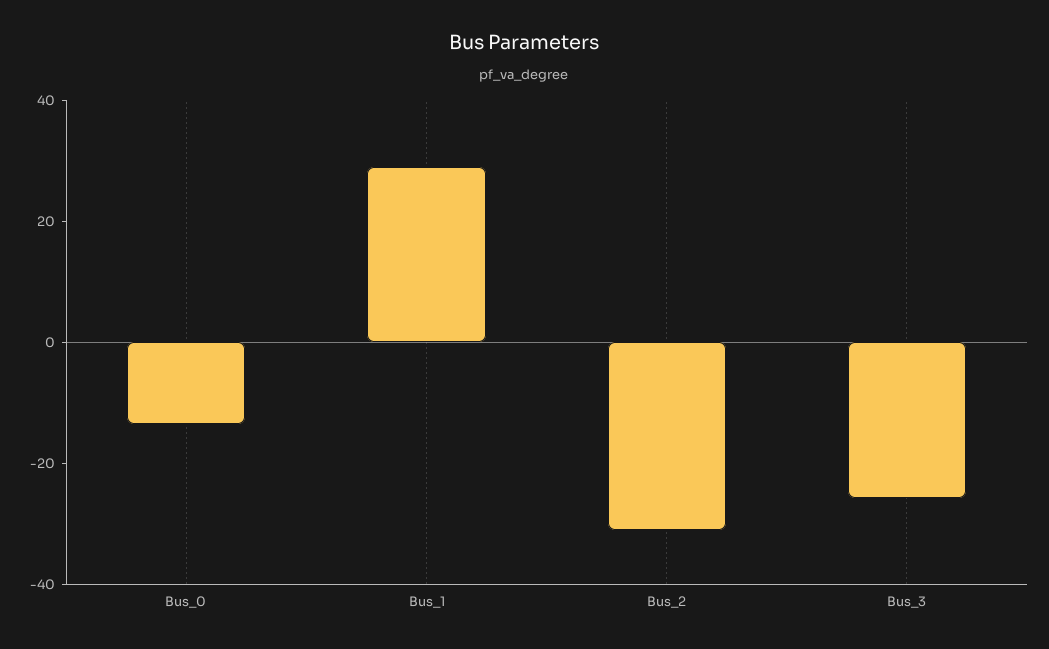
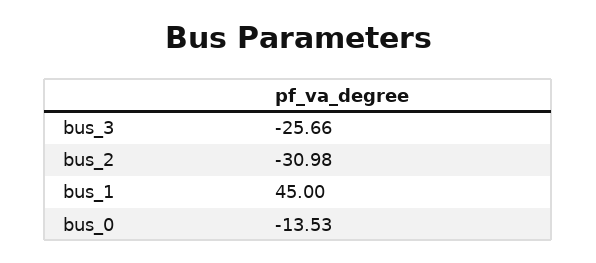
Bus_1: 30 -> 45

